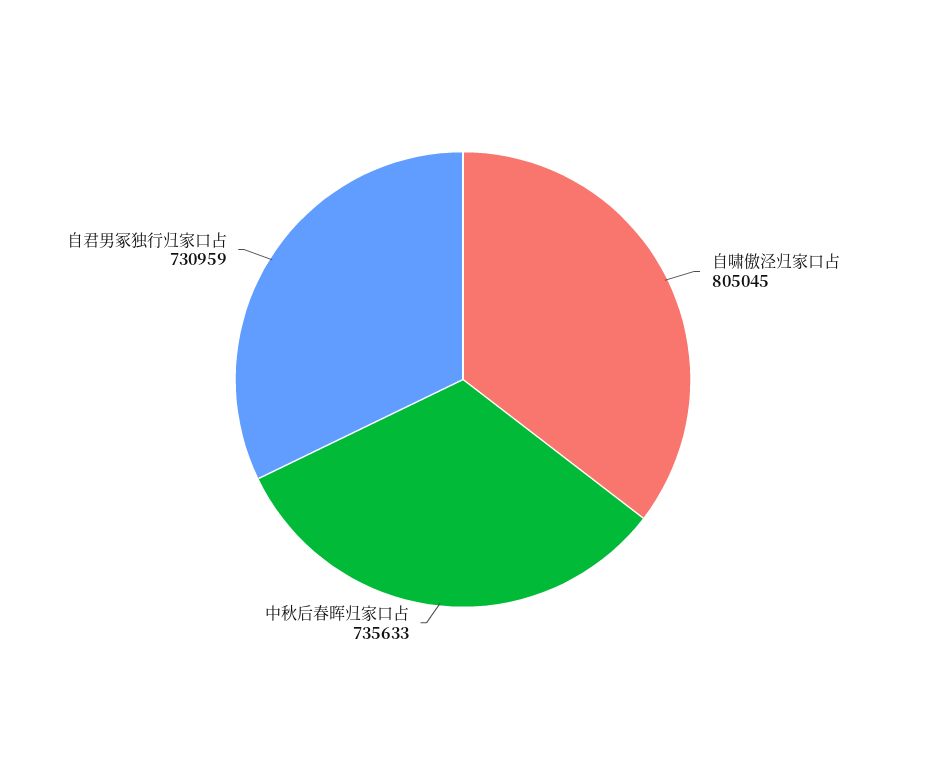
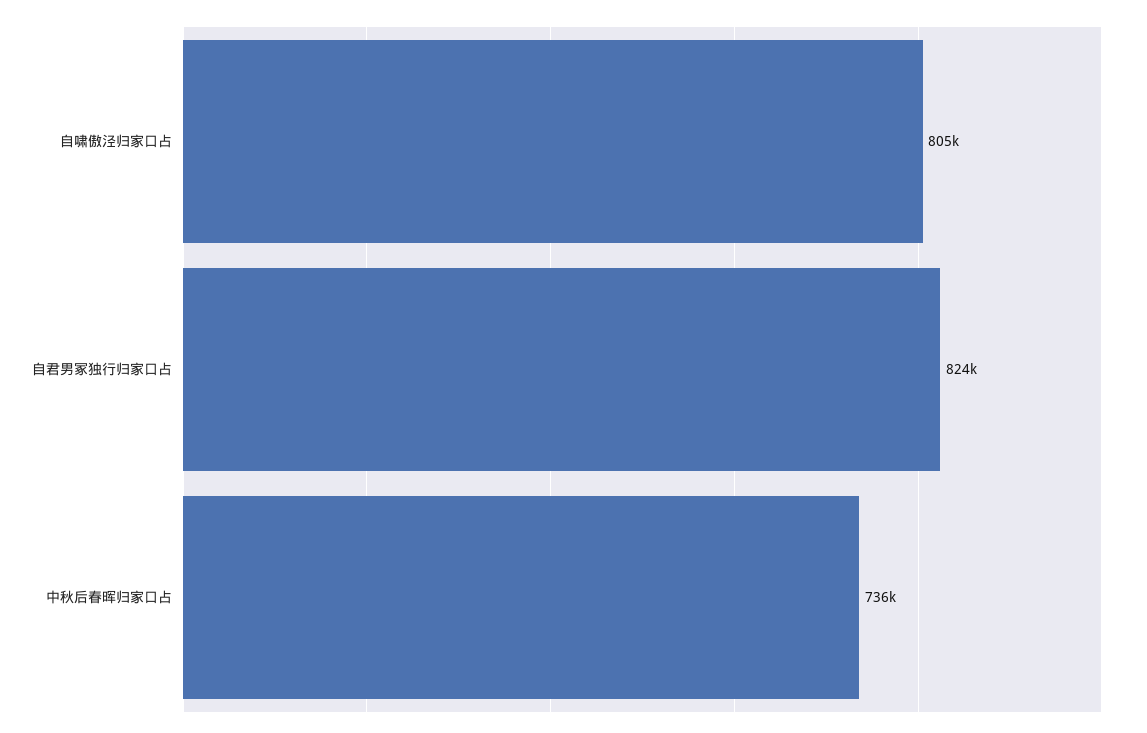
自君男冢独行归家口占: 730959 -> 824000

